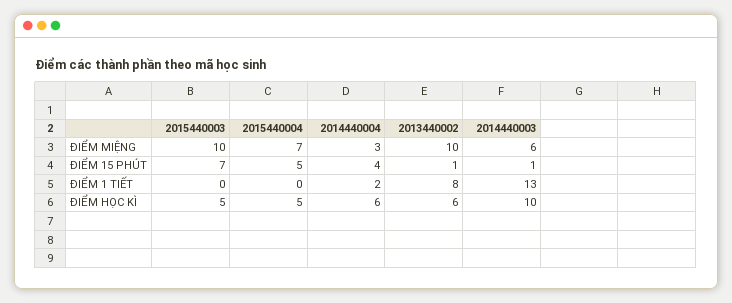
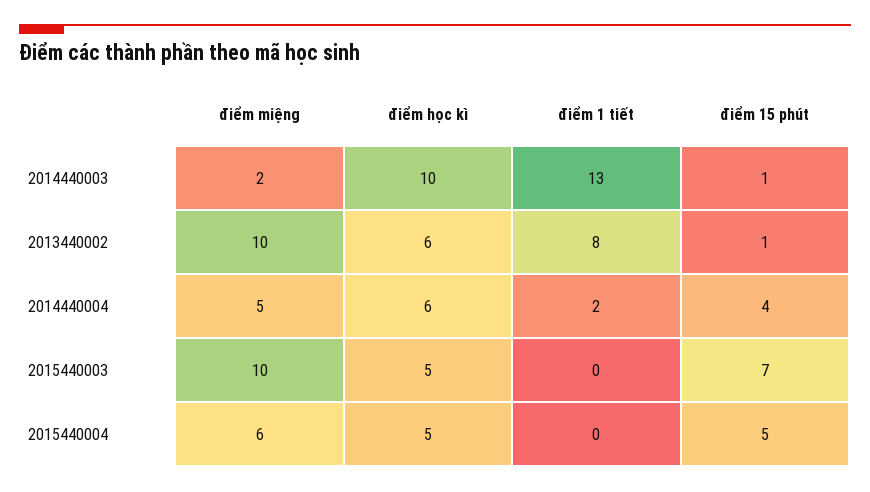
2015440004, ĐIỂM MIỆNG: 7 -> 6
2014440004, ĐIỂM MIỆNG: 3 -> 5
2014440003, ĐIỂM MIỆNG: 6 -> 2

